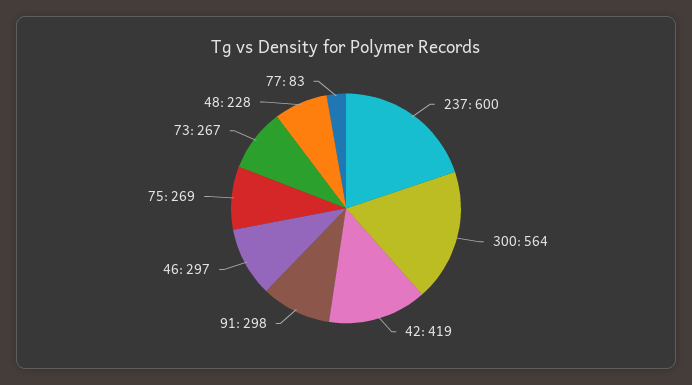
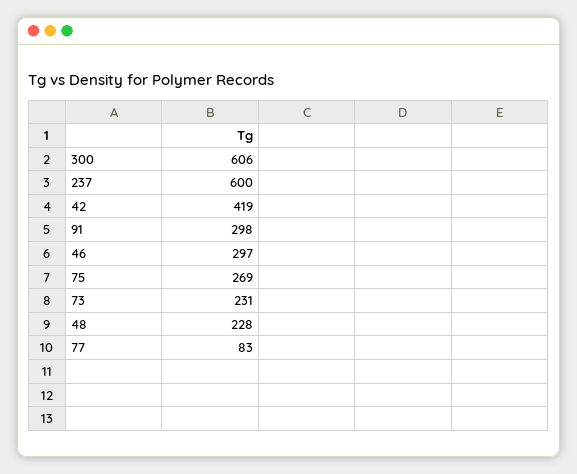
300: 564 -> 606
73: 267 -> 231

